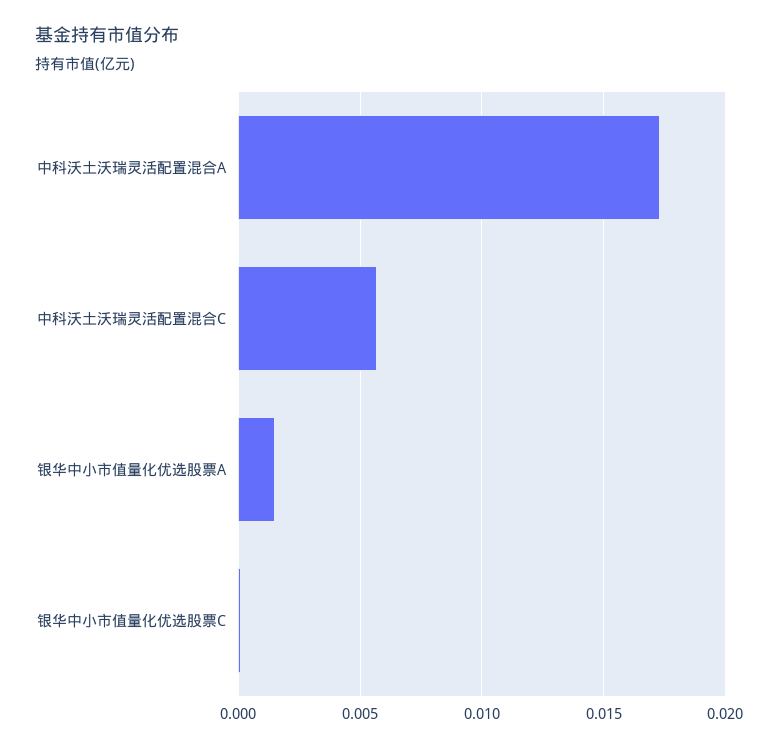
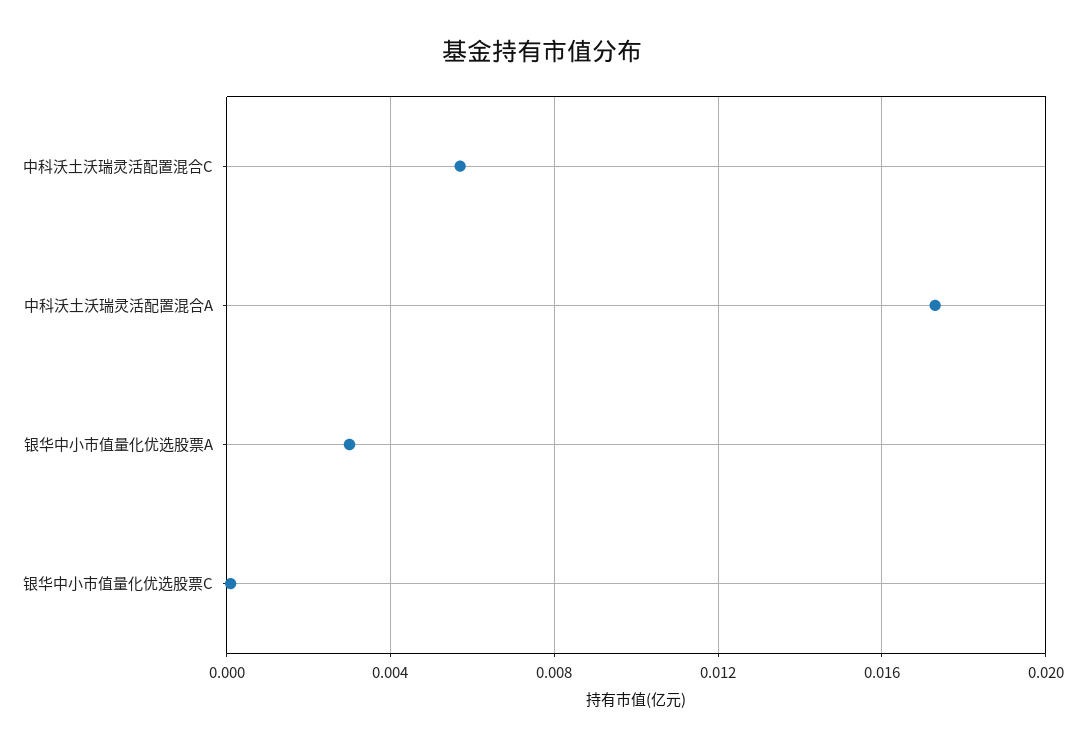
银华中小市值量化优选股票A: 0.0015 -> 0.003

